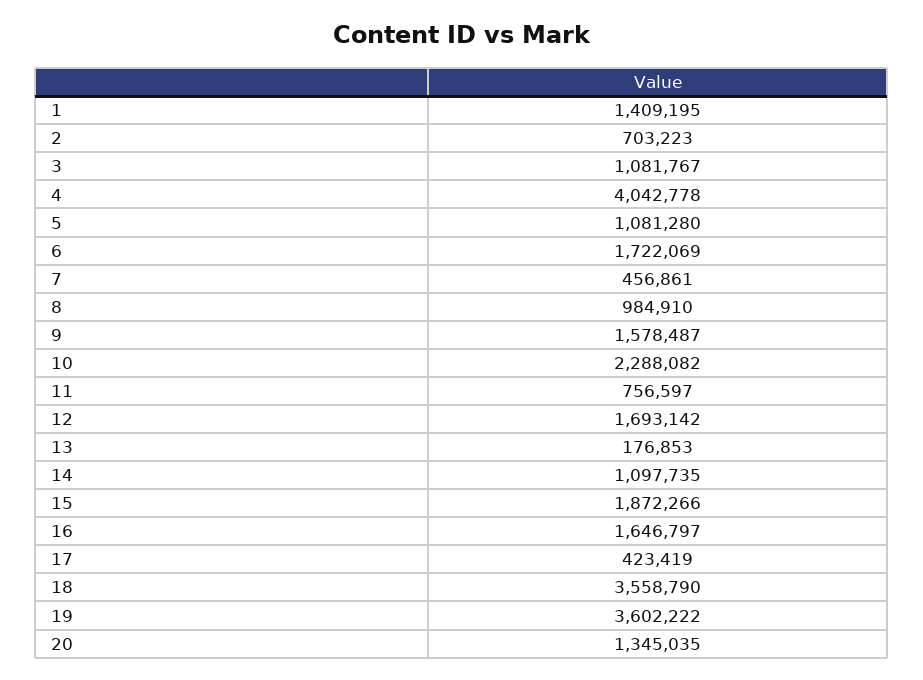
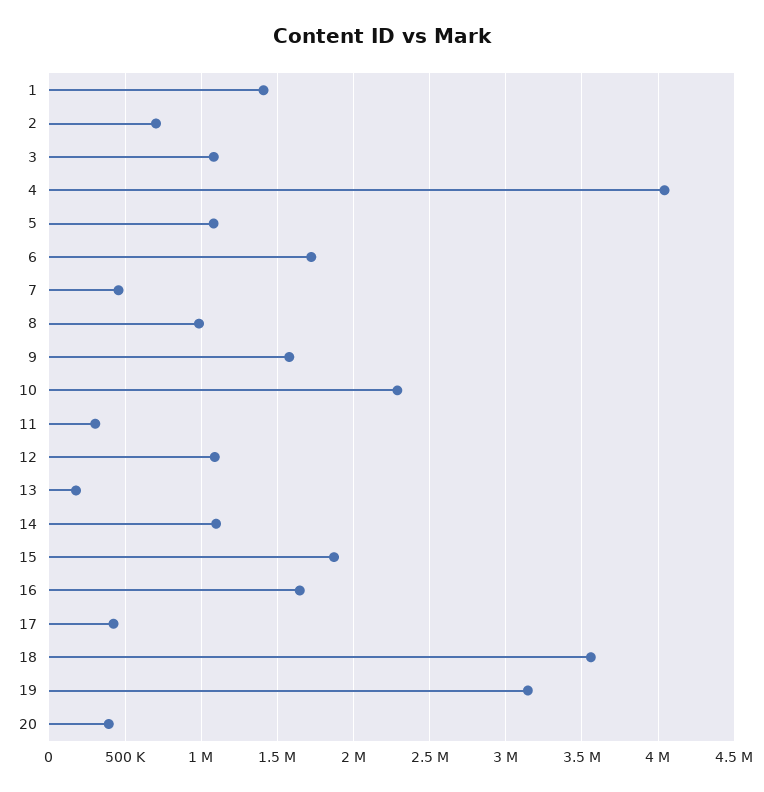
11: 756597 -> 300000
12: 1693142 -> 1100000
19: 3602222 -> 3150000
20: 1345035 -> 400000

